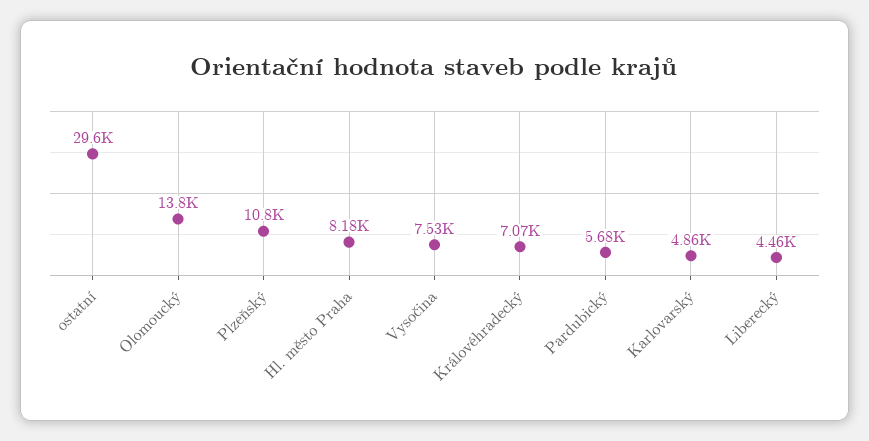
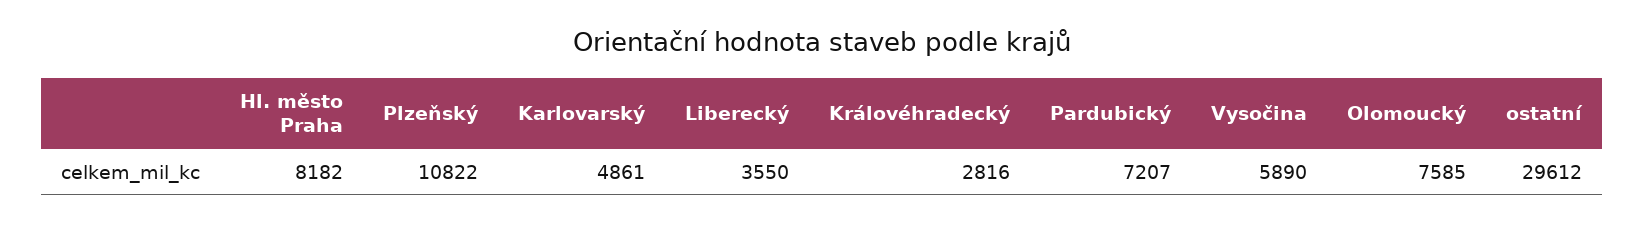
Olomoucký: 13800 -> 7585
Vysočina: 7530 -> 5890
Královéhradecký: 7070 -> 2816
Pardubický: 5680 -> 7207
Liberecký: 4460 -> 3550

